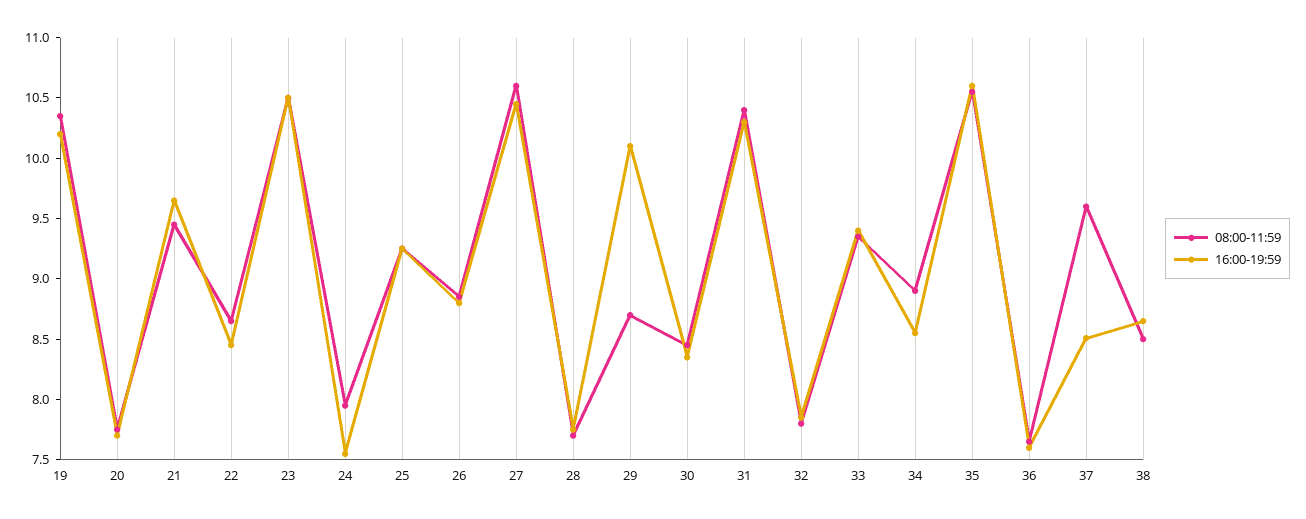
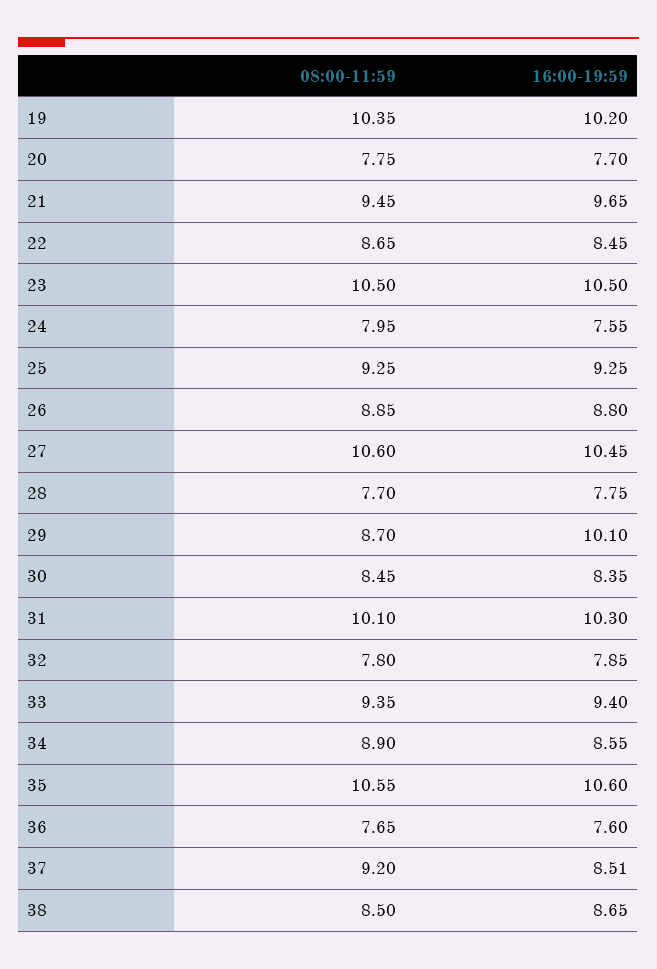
08:00-11:59, 31: 10.4 -> 10.1
08:00-11:59, 37: 9.6 -> 9.2

